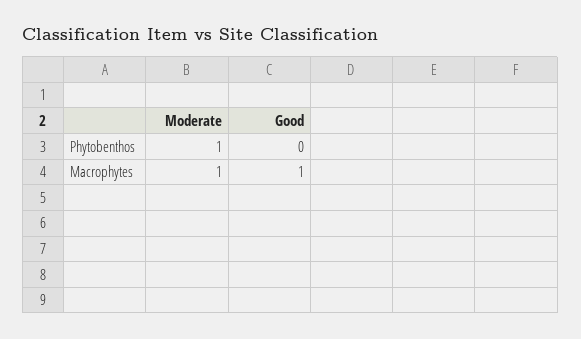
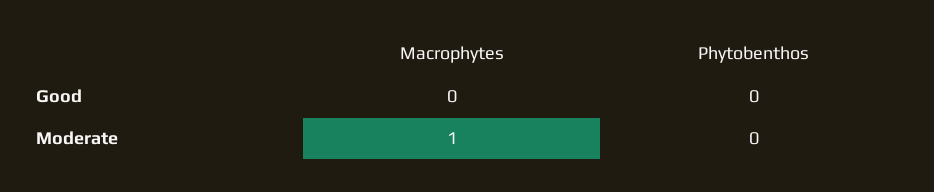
Moderate, Phytobenthos: 1 -> 0
Good, Macrophytes: 1 -> 0

